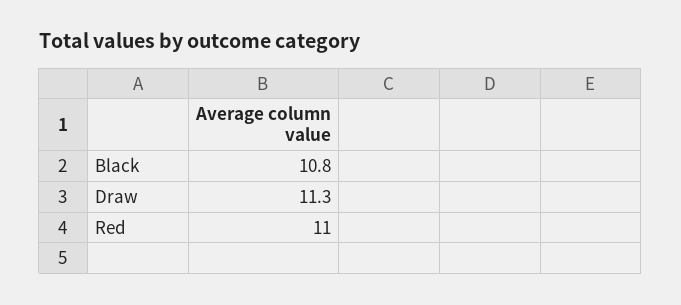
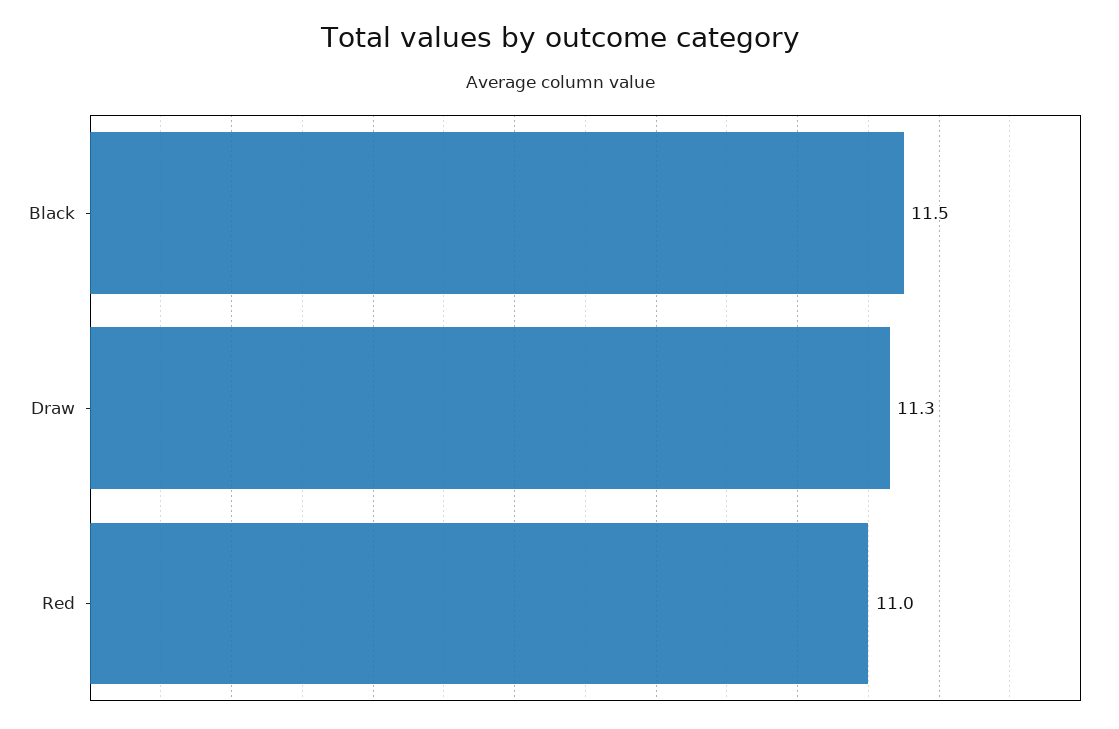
Black: 10.8 -> 11.5

